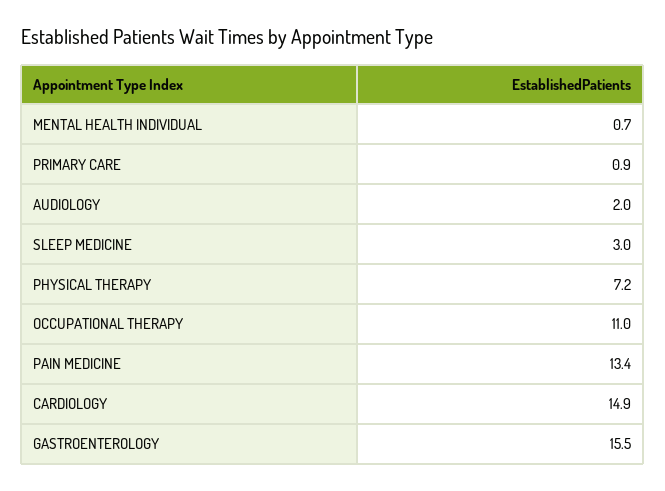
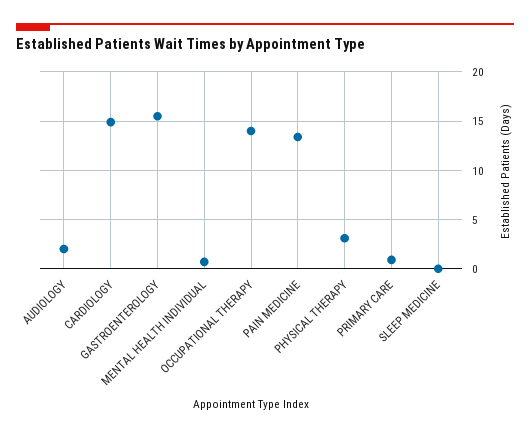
SLEEP MEDICINE: 3 -> 0
PHYSICAL THERAPY: 7.2 -> 3
OCCUPATIONAL THERAPY: 11 -> 14

